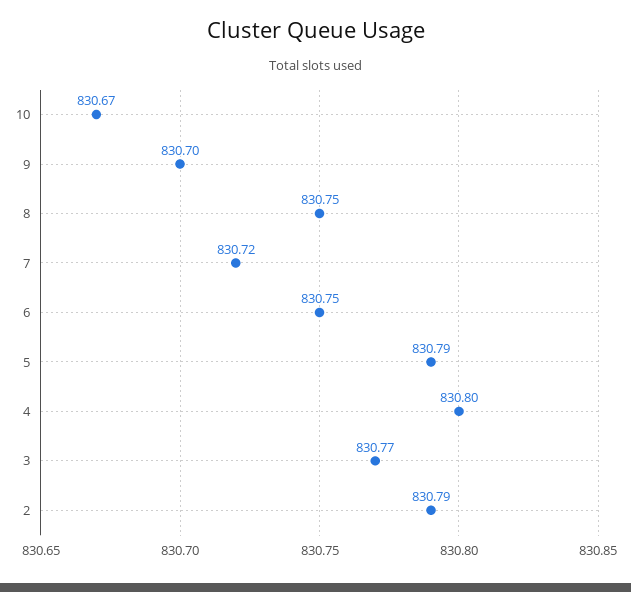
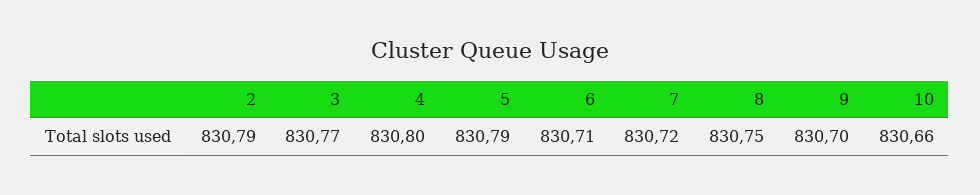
10: 830.67 -> 830.66
6: 830.75 -> 830.71

